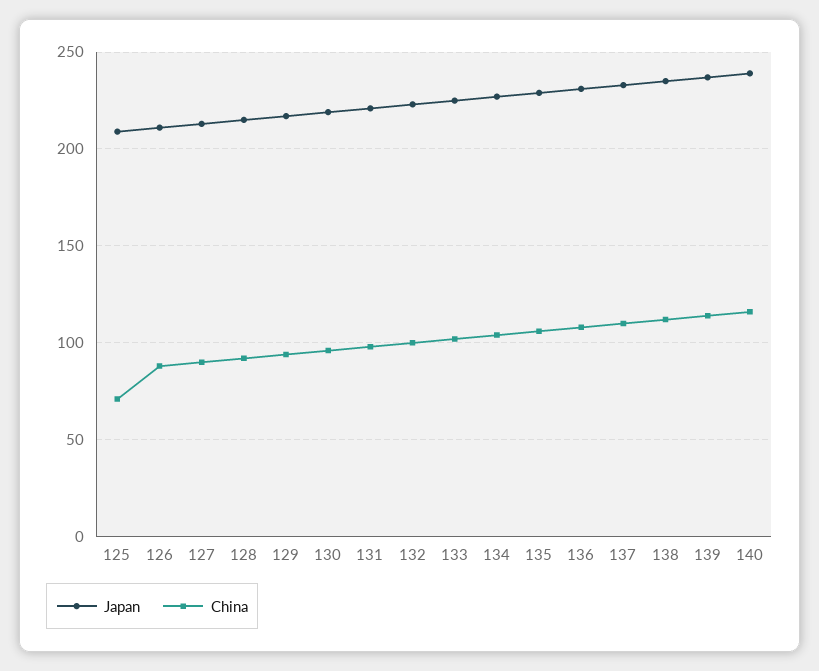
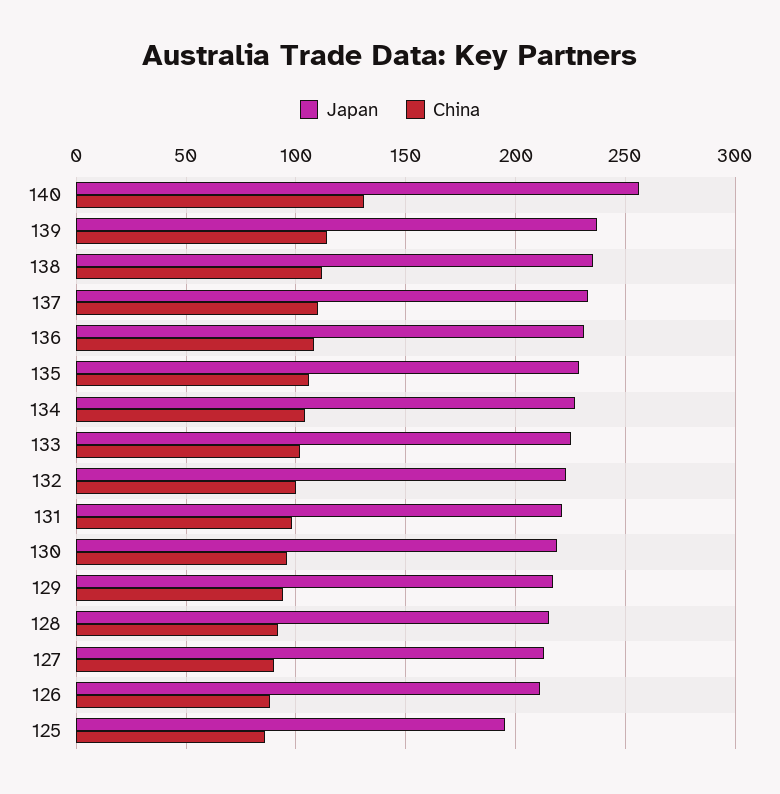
Japan, 125: 210 -> 195
China, 125: 70 -> 85
Japan, 140: 240 -> 255
China, 140: 115 -> 130

